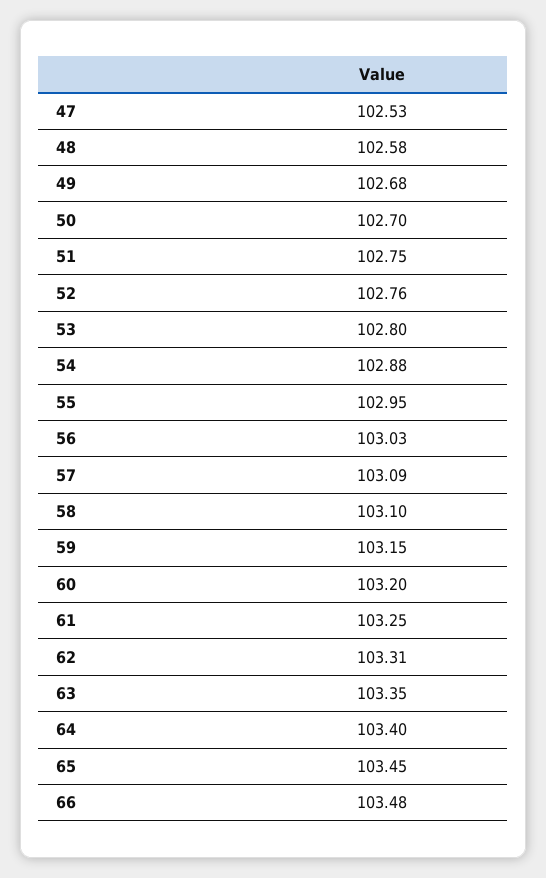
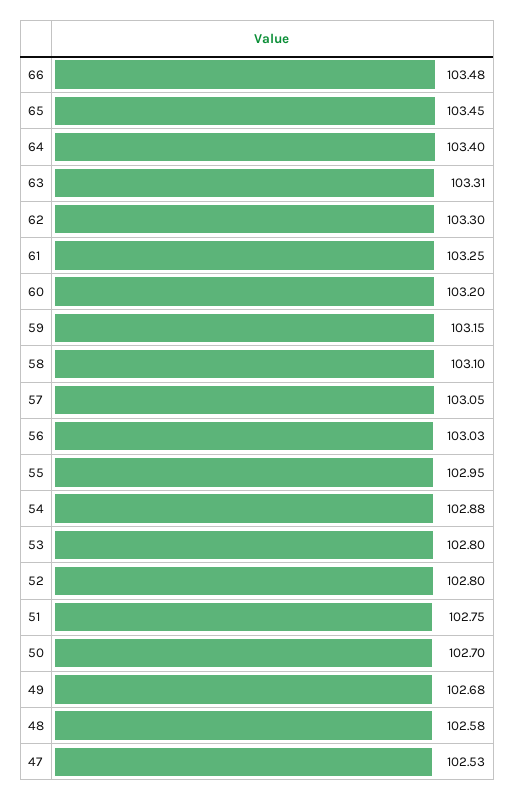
52: 102.76 -> 102.8
57: 103.09 -> 103.05
62: 103.31 -> 103.3
63: 103.35 -> 103.31

